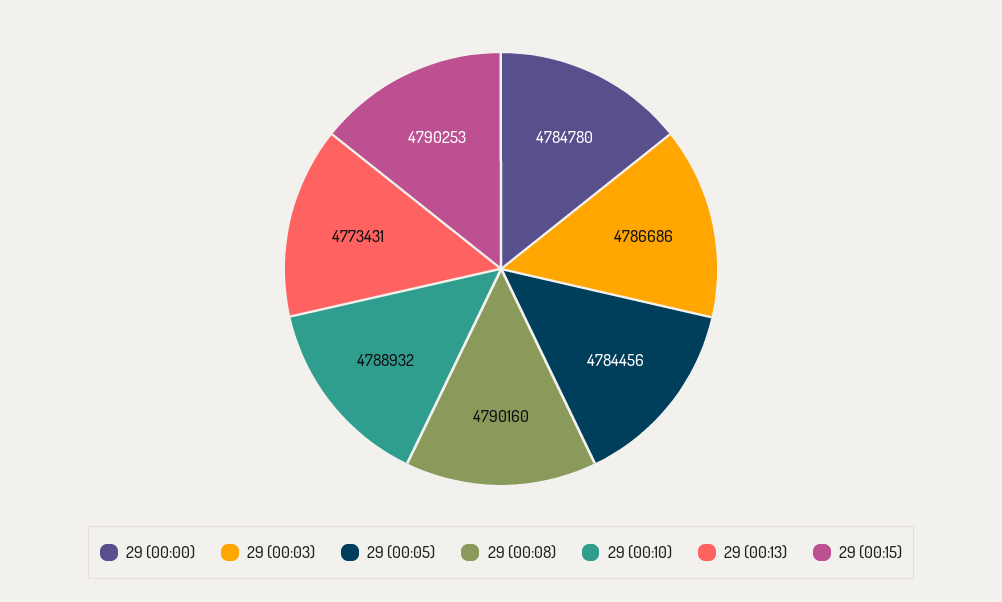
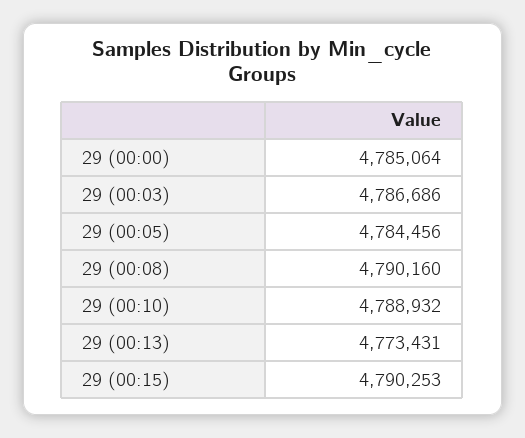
29 (00:00): 4784780 -> 4785064

